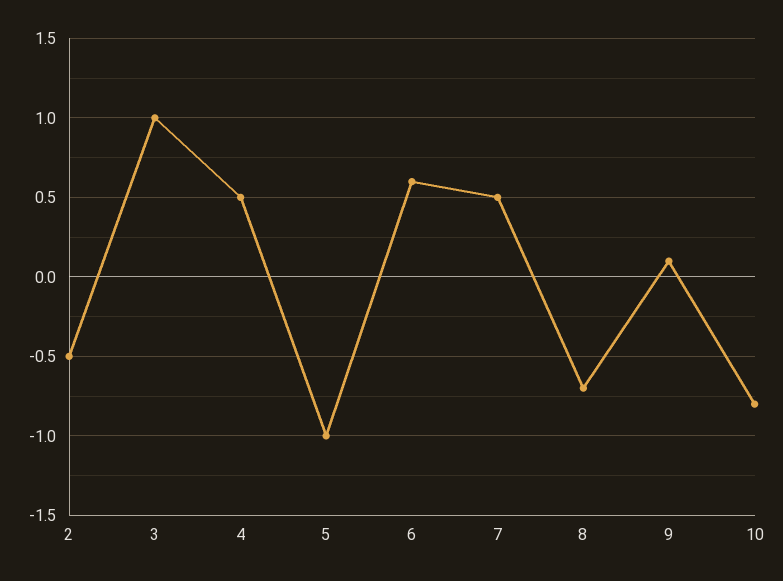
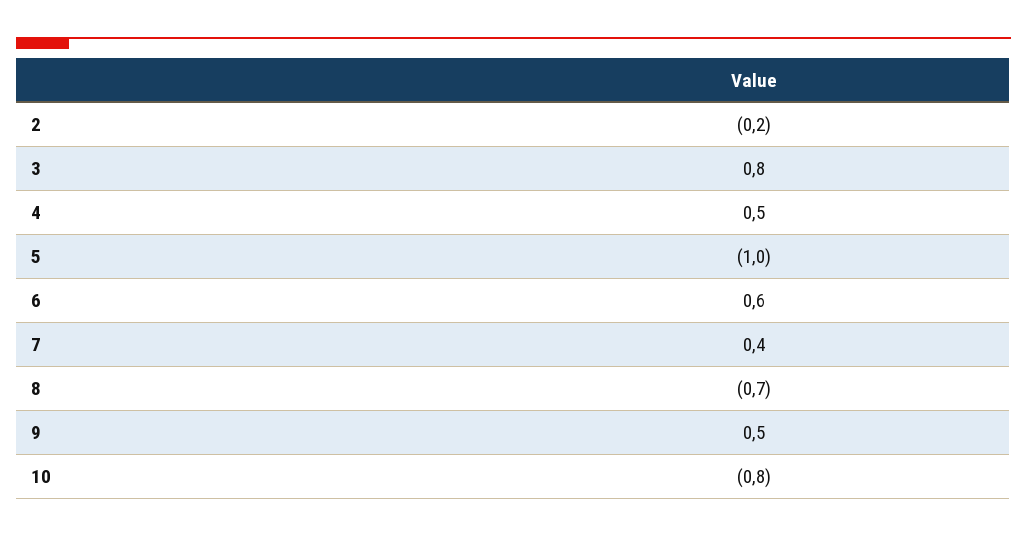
2: -0.5 -> -0.2
3: 1 -> 0.8
7: 0.5 -> 0.4
9: 0.1 -> 0.5

